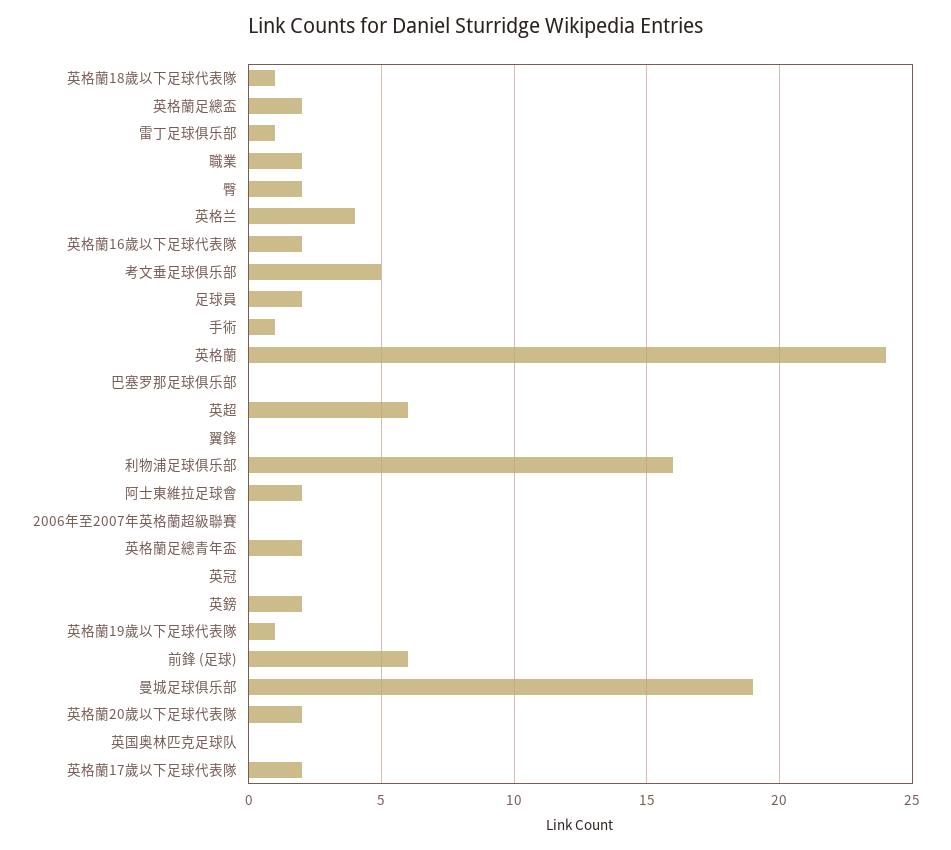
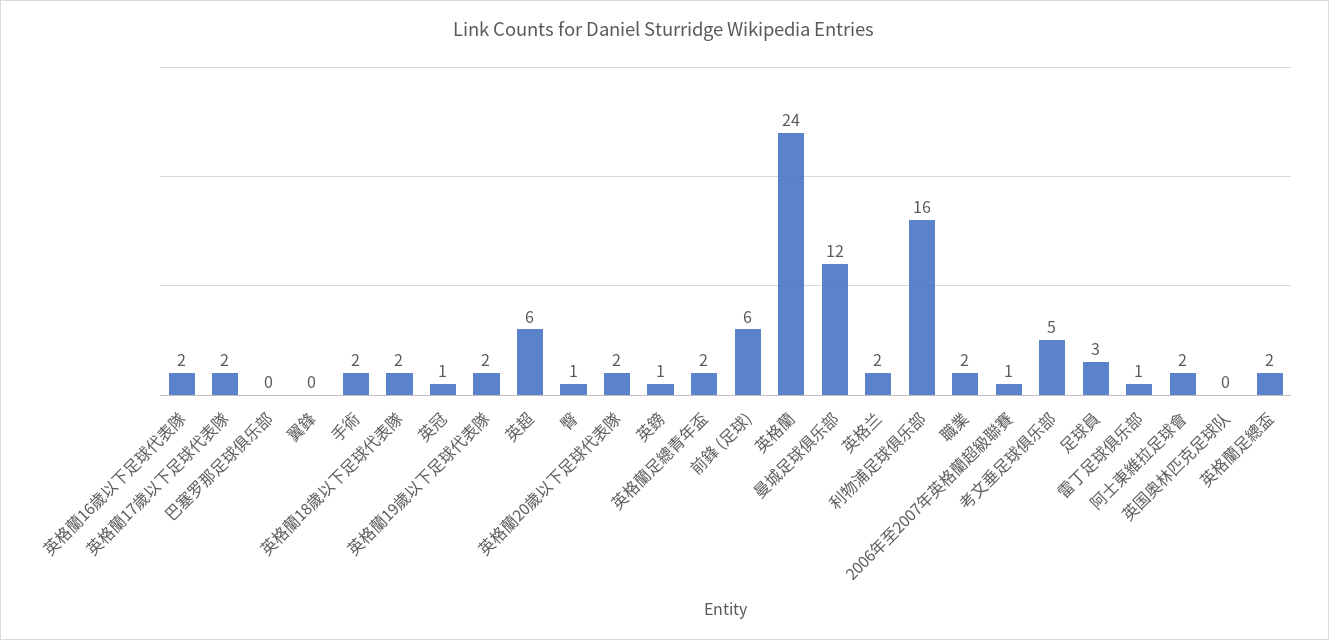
英格蘭18歲以下足球代表隊: 1 -> 2
臀: 2 -> 1
英格兰: 4 -> 2
足球員: 2 -> 3
手術: 1 -> 2
2006年至2007年英格蘭超級聯賽: 0 -> 1
英冠: 0 -> 1
英鎊: 2 -> 1
英格蘭19歲以下足球代表隊: 1 -> 2
曼城足球俱乐部: 19 -> 12

